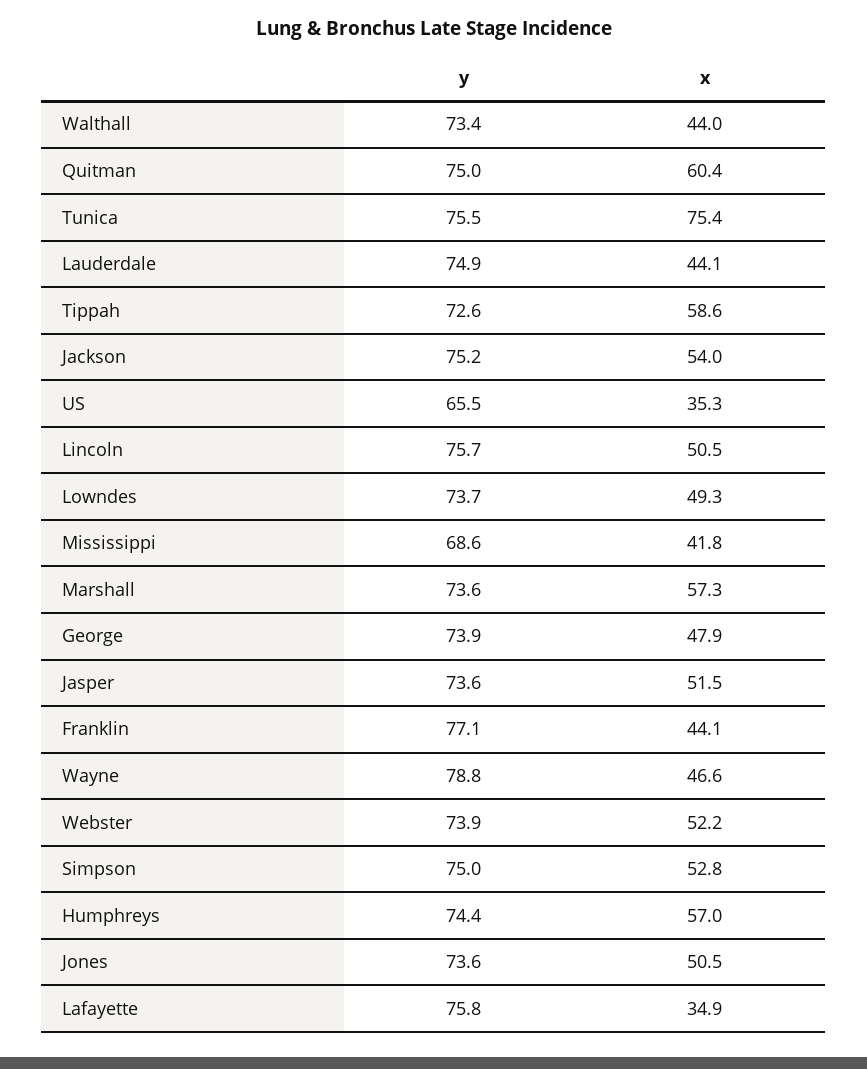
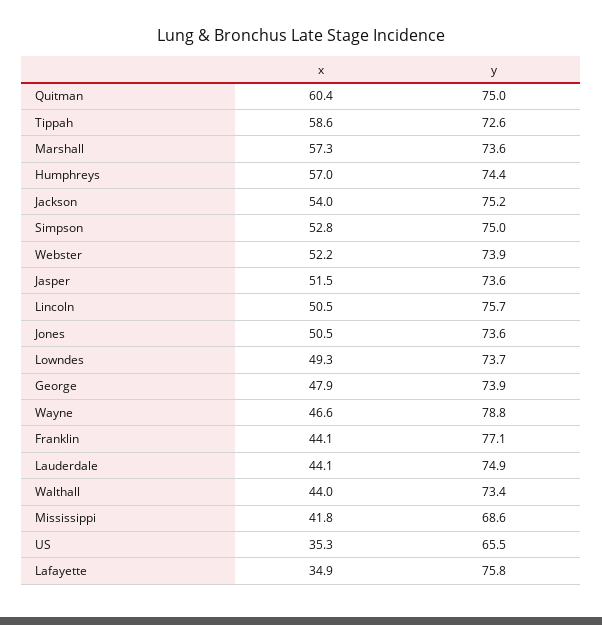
y, Tunica: 75.5 -> none
x, Tunica: 75.4 -> none

